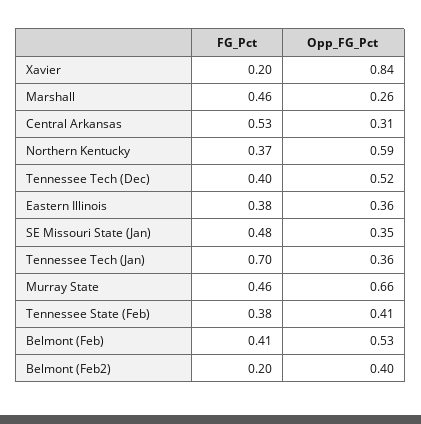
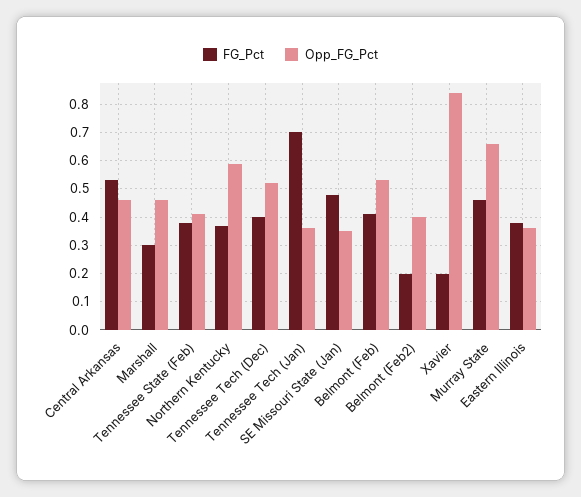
FG_Pct, Marshall: 0.46 -> 0.3
Opp_FG_Pct, Marshall: 0.26 -> 0.45
Opp_FG_Pct, Central Arkansas: 0.31 -> 0.45

